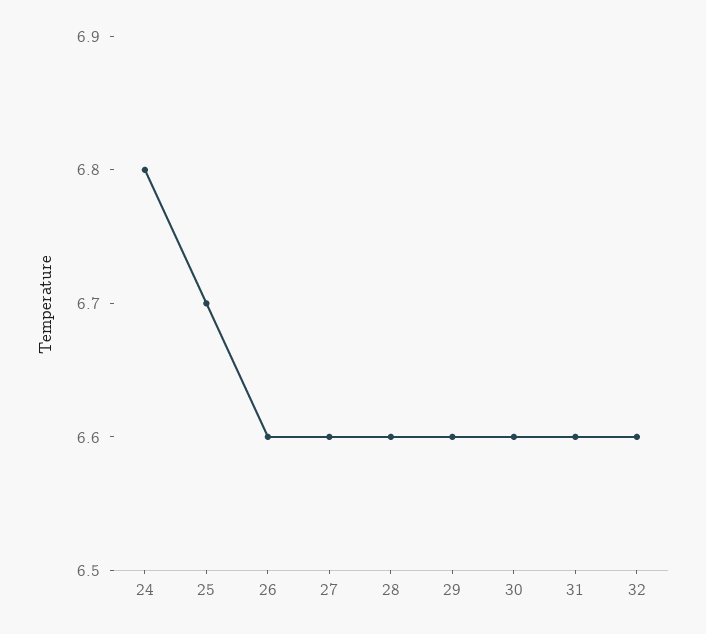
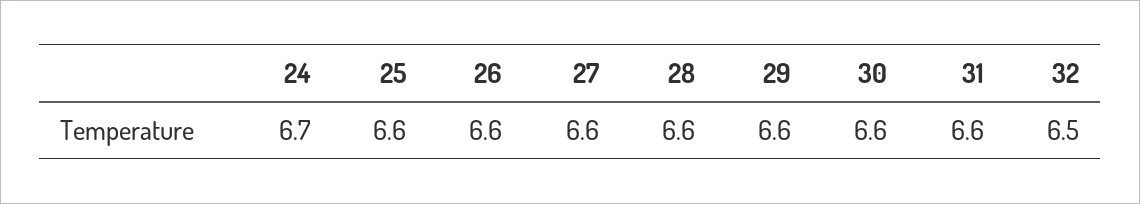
24: 6.8 -> 6.7
25: 6.7 -> 6.6
32: 6.6 -> 6.5

